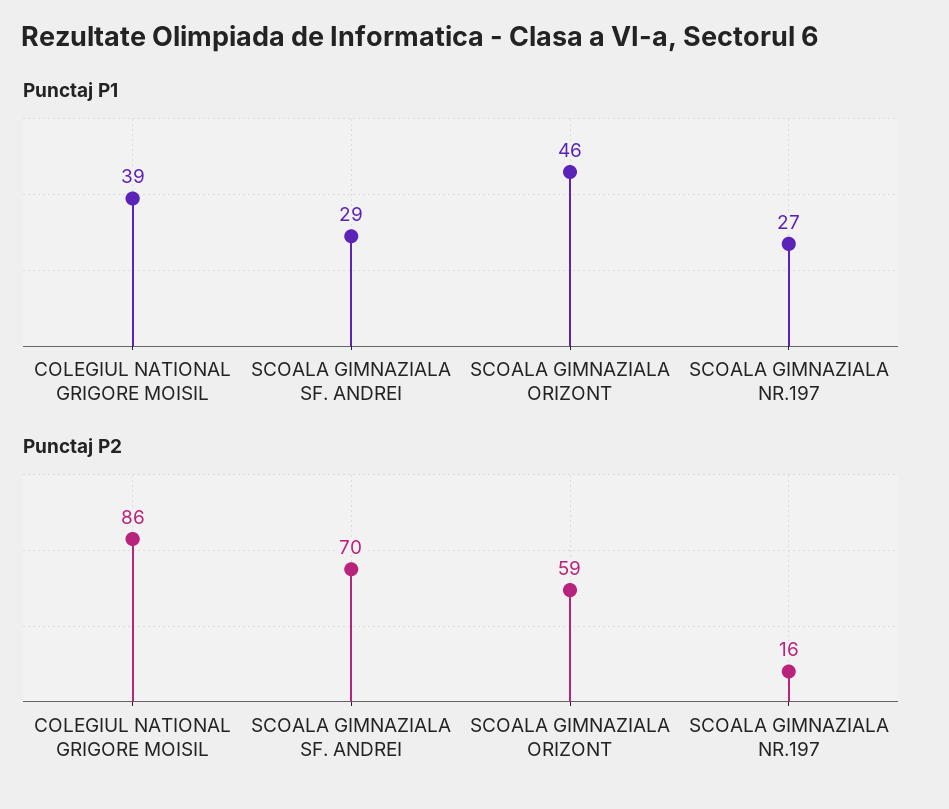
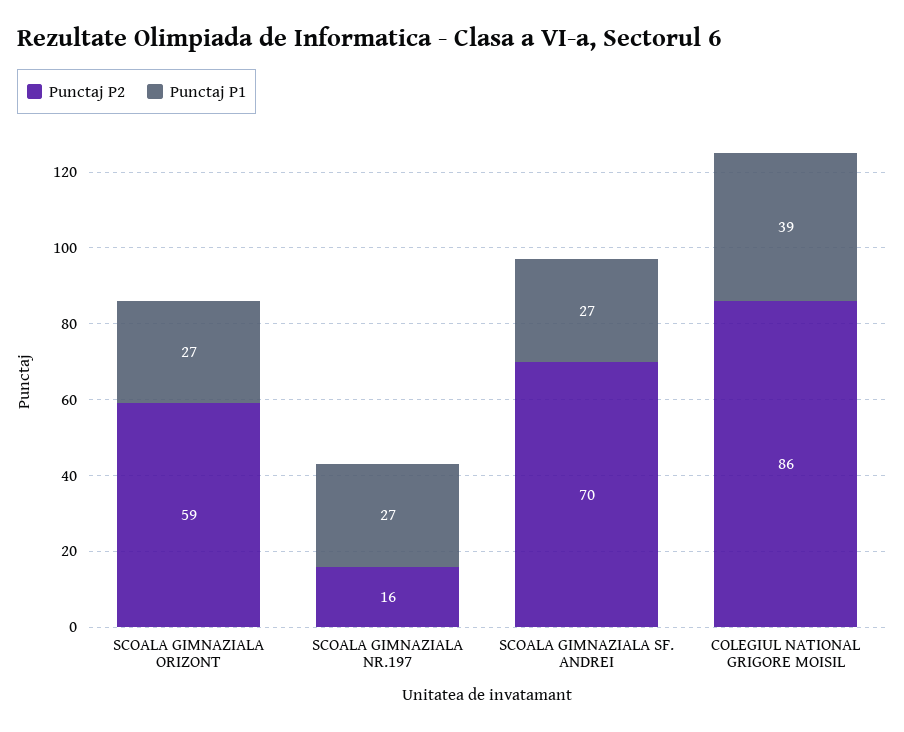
Punctaj P1, SCOALA GIMNAZIALA SF. ANDREI: 29 -> 27
Punctaj P1, SCOALA GIMNAZIALA ORIZONT: 46 -> 27

